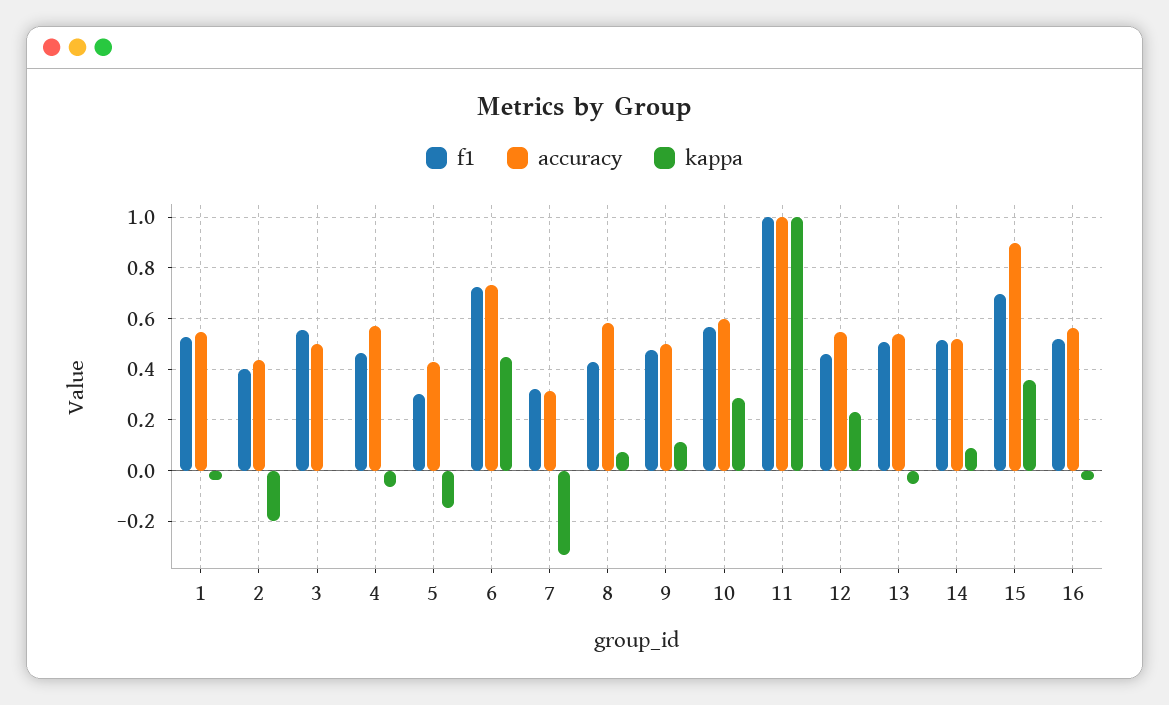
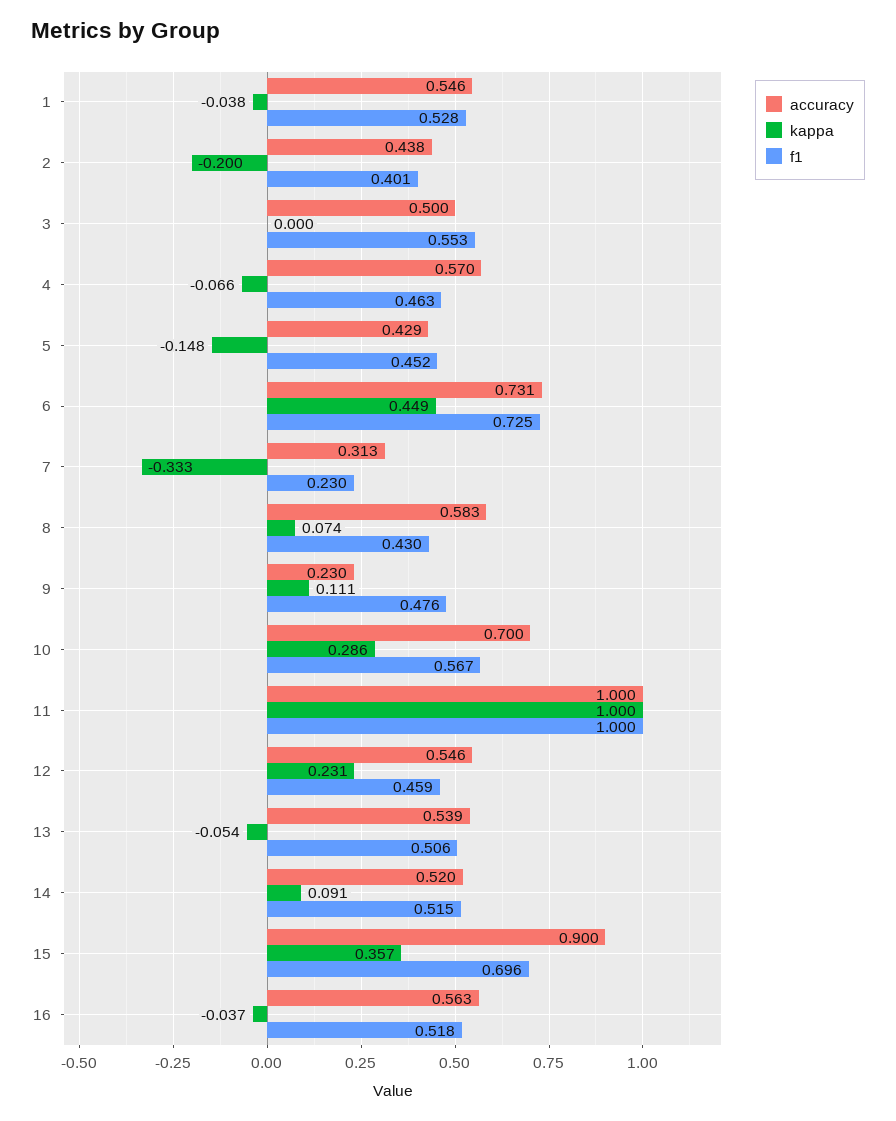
f1, 5: 0.3 -> 0.452
f1, 7: 0.325 -> 0.23
accuracy, 9: 0.5 -> 0.23
accuracy, 10: 0.6 -> 0.7

